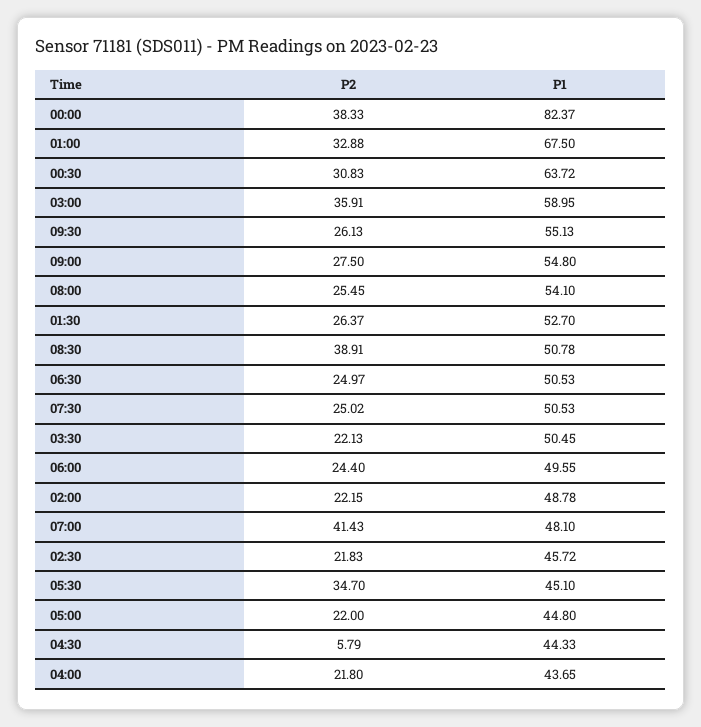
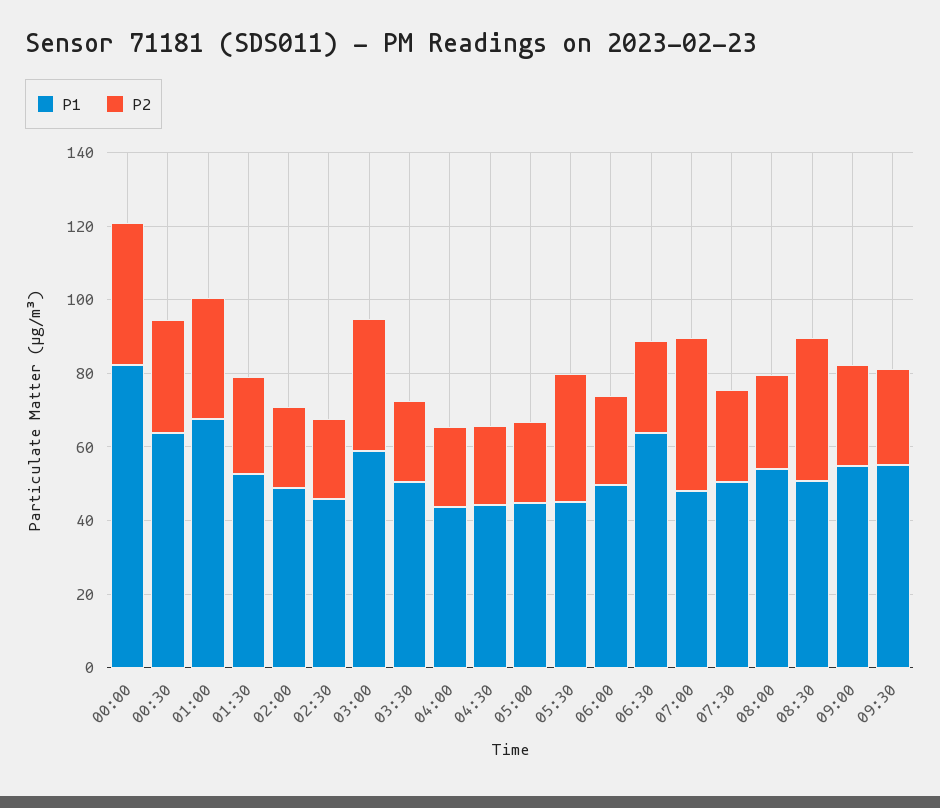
P1, 06:30: 50.53 -> 65
P2, 04:30: 5.79 -> 20

